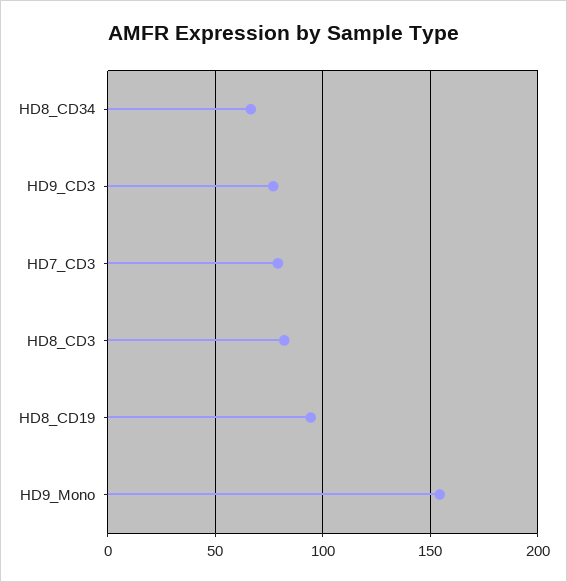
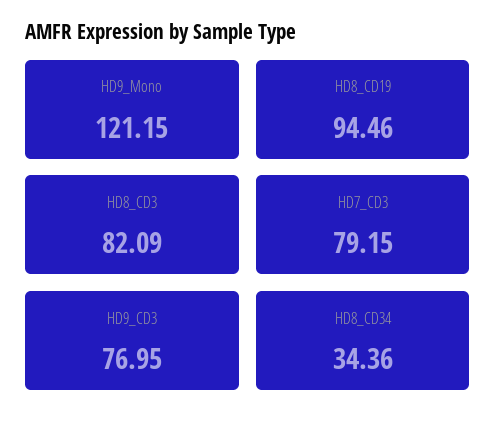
HD8_CD34: 65 -> 34.36
HD9_Mono: 155 -> 121.15

